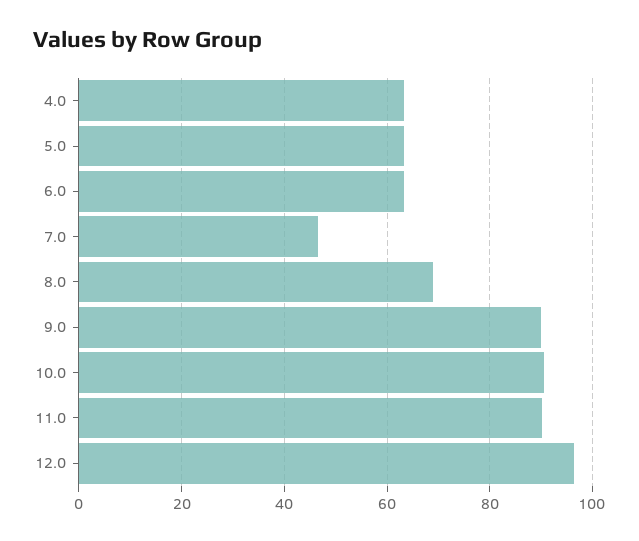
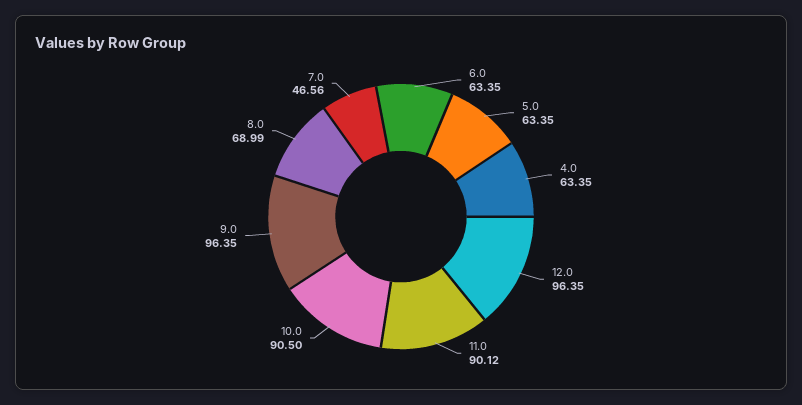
9.0: 90 -> 96.35

